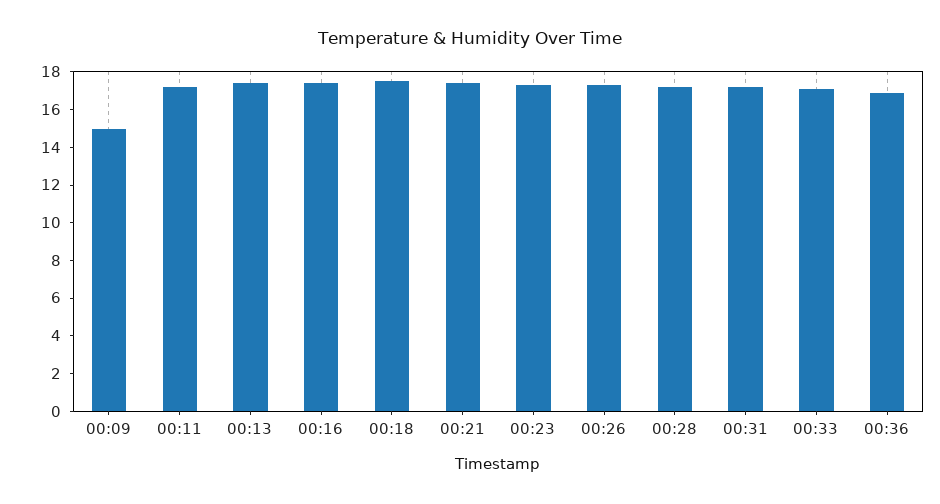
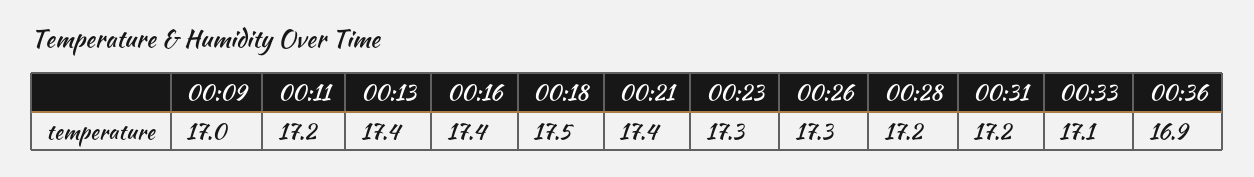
00:09: 15 -> 17

